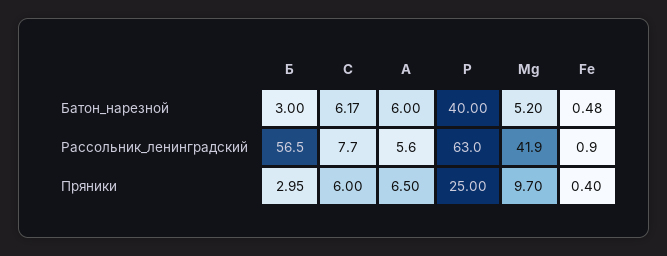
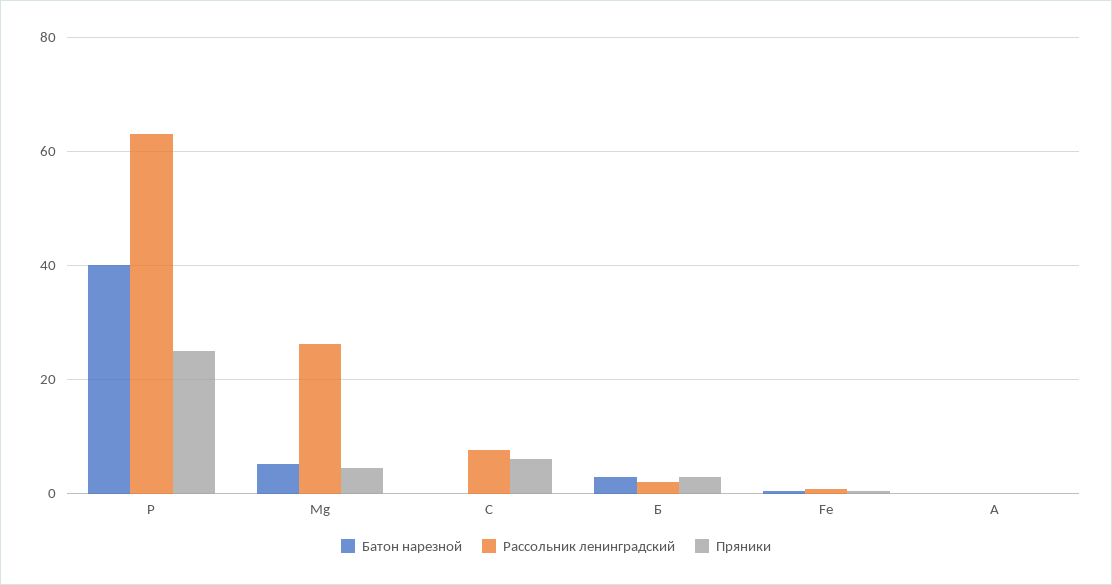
Батон_нарезной, С: 6.17 -> 0
Батон_нарезной, А: 6 -> 0
Рассольник_ленинградский, Б: 56.5 -> 2
Рассольник_ленинградский, А: 5.6 -> 0
Рассольник_ленинградский, Mg: 41.9 -> 26
Пряники, А: 6.5 -> 0
Пряники, Mg: 9.7 -> 4

